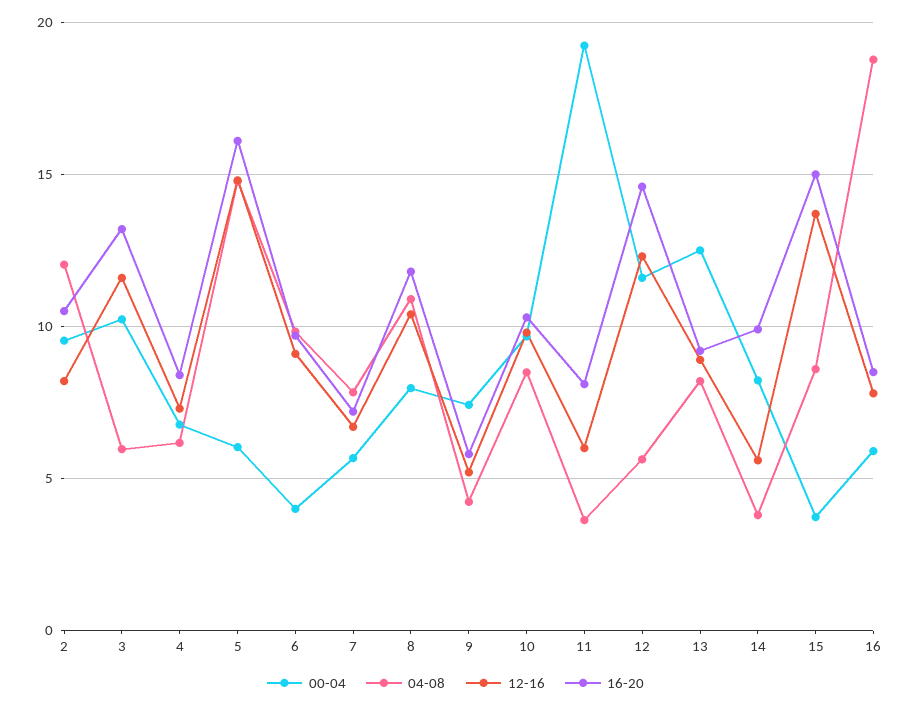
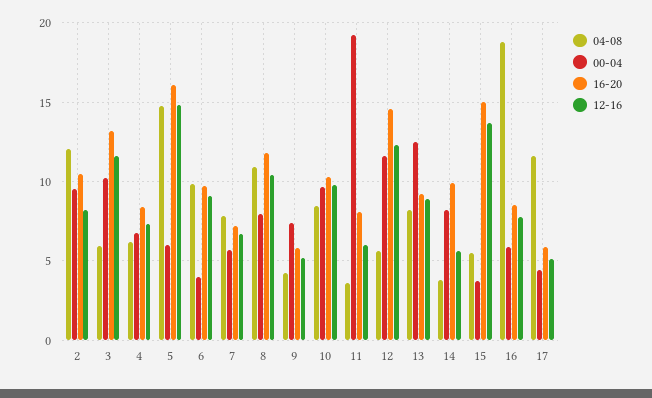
04-08, 15: 8.5 -> 5.5
04-08, 17: none -> 11.5
00-04, 17: none -> 4.5
16-20, 17: none -> 6
12-16, 17: none -> 5

